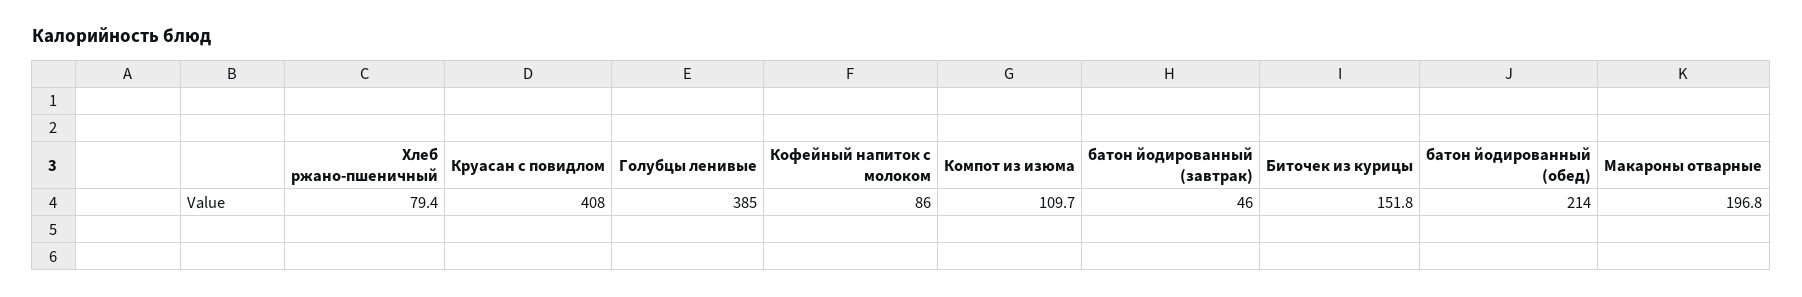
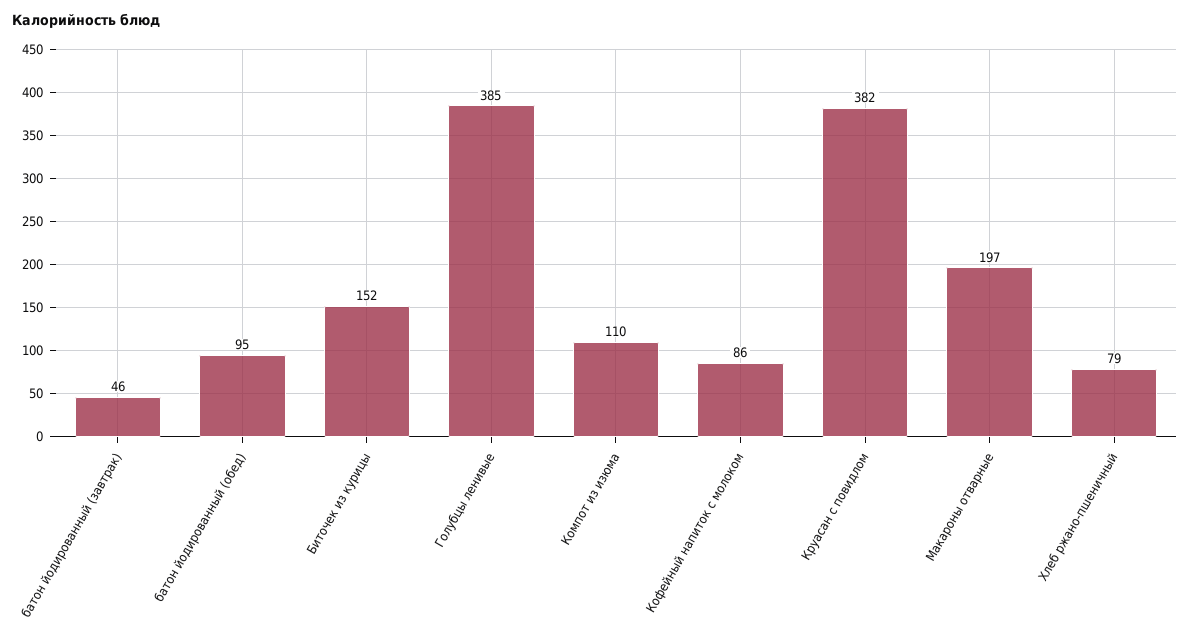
Круасан с повидлом: 408 -> 382
батон йодированный (обед): 214 -> 95

